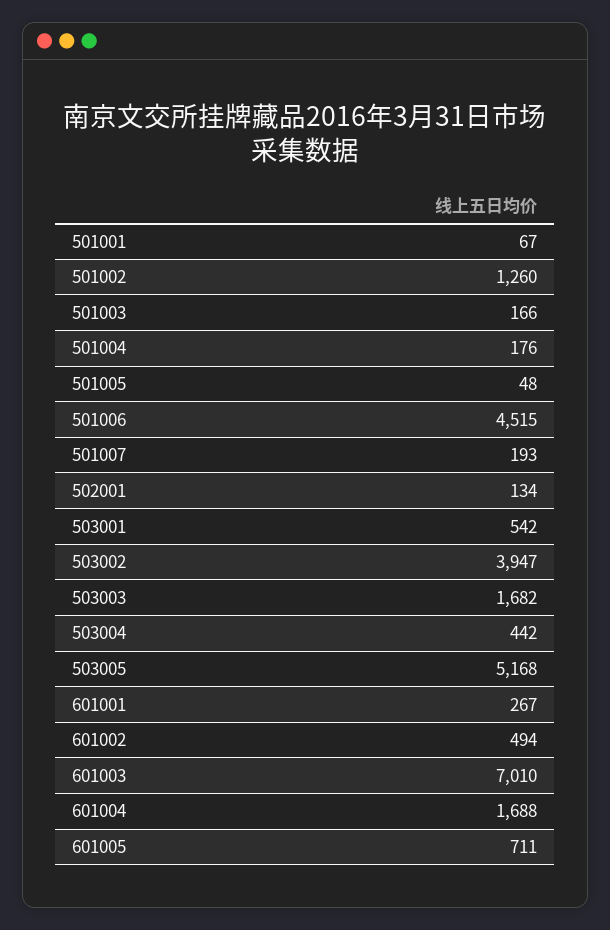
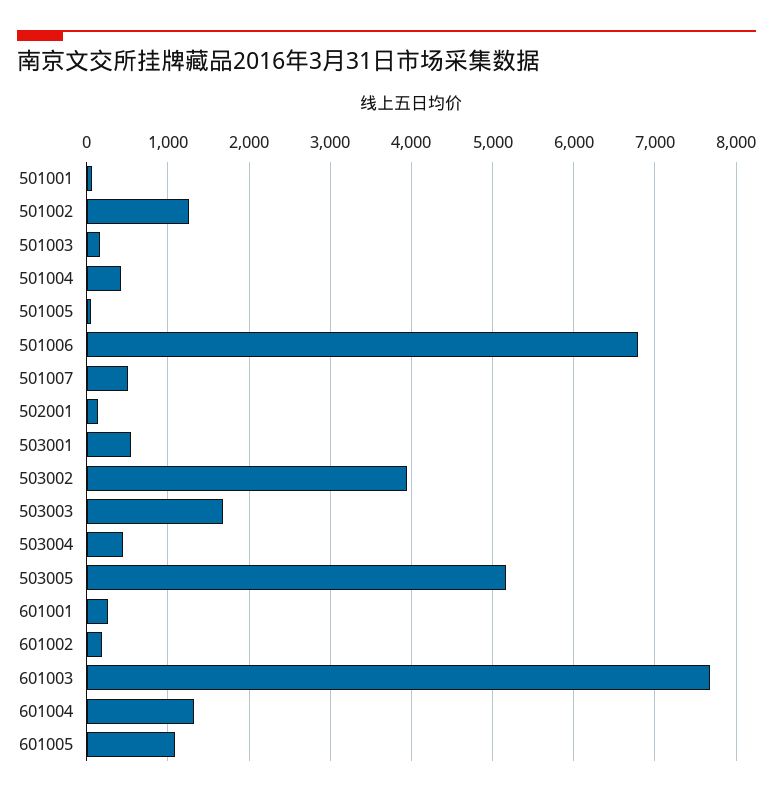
501004: 176 -> 400
501006: 4515 -> 6800
501007: 193 -> 500
601002: 494 -> 200
601003: 7010 -> 7700
601004: 1688 -> 1300
601005: 711 -> 1100

